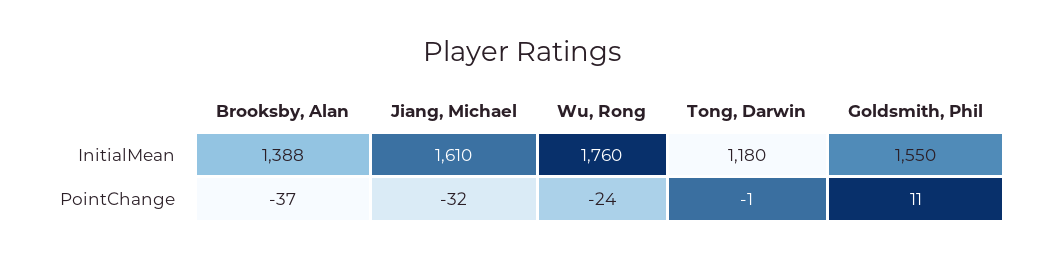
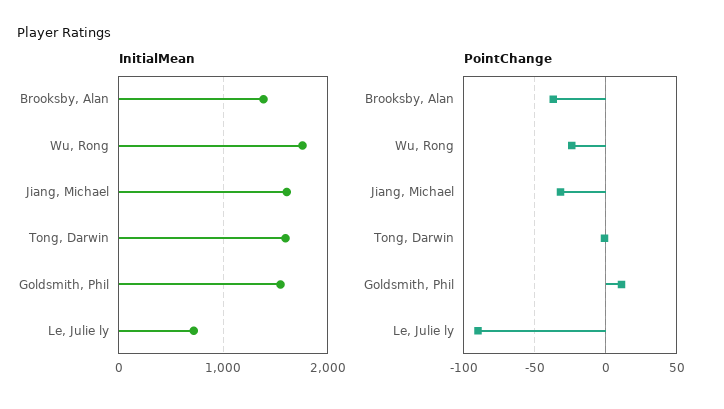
InitialMean, Tong, Darwin: 1180 -> 1600
InitialMean, Le, Julie ly: none -> 700
PointChange, Le, Julie ly: none -> -90

